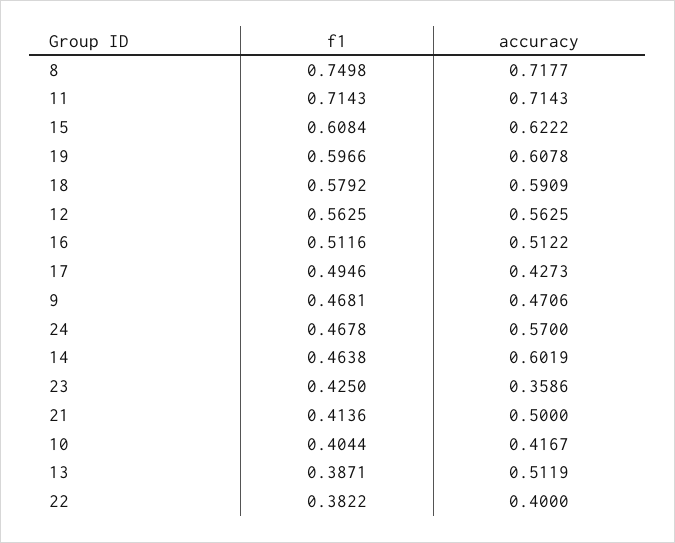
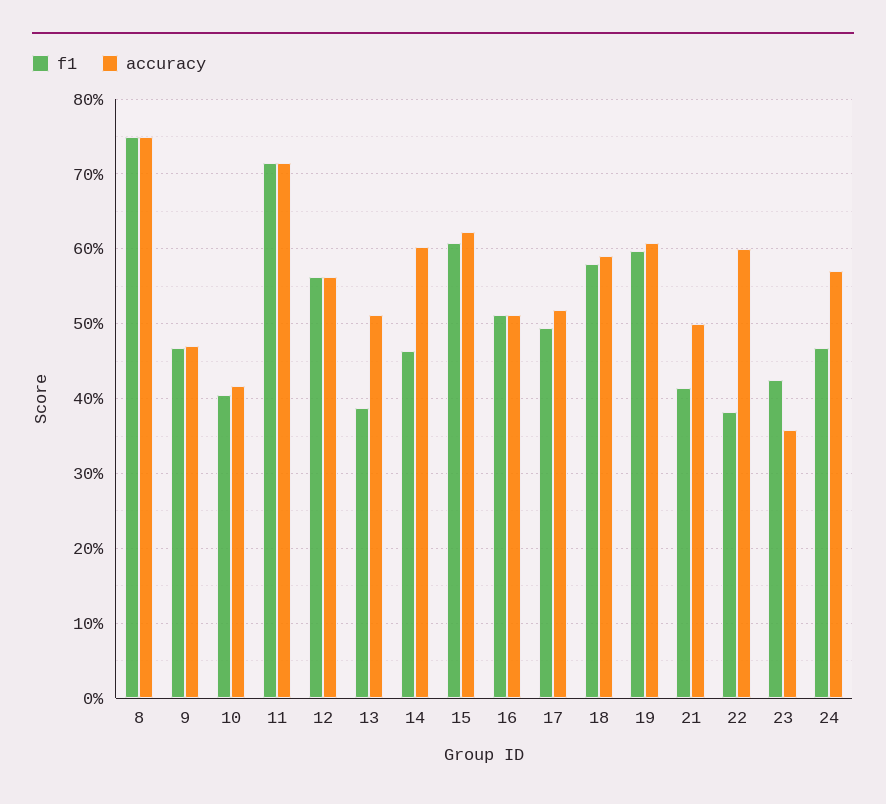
accuracy, 8: 0.7177 -> 0.75
accuracy, 17: 0.4273 -> 0.52
accuracy, 22: 0.4 -> 0.6

